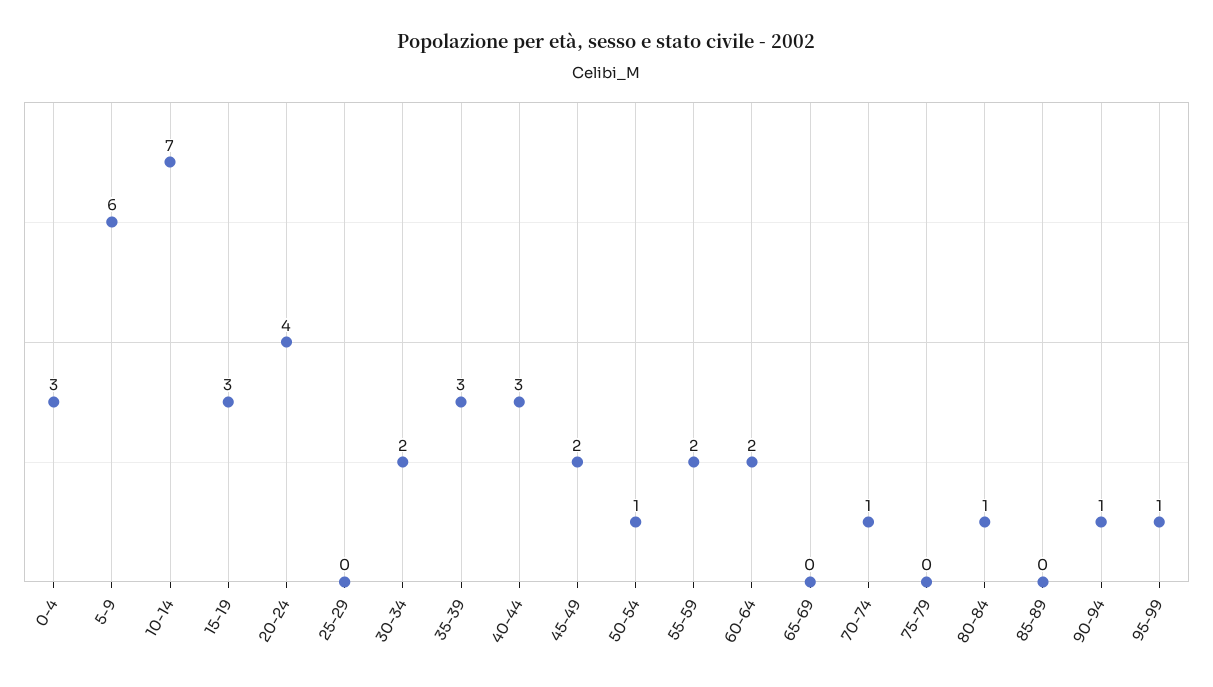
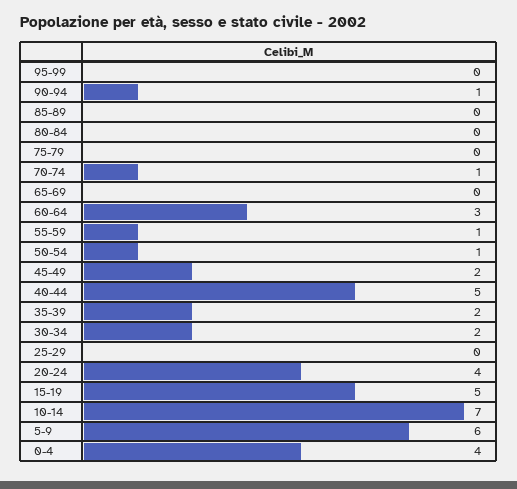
0-4: 3 -> 4
15-19: 3 -> 5
35-39: 3 -> 2
40-44: 3 -> 5
55-59: 2 -> 1
60-64: 2 -> 3
80-84: 1 -> 0
95-99: 1 -> 0

